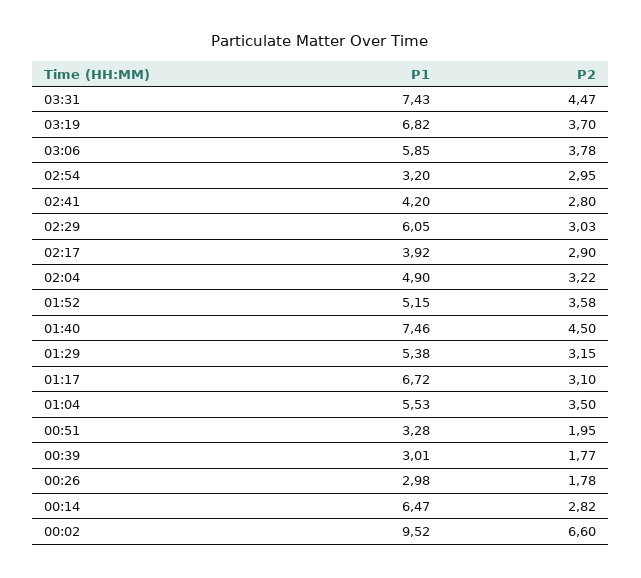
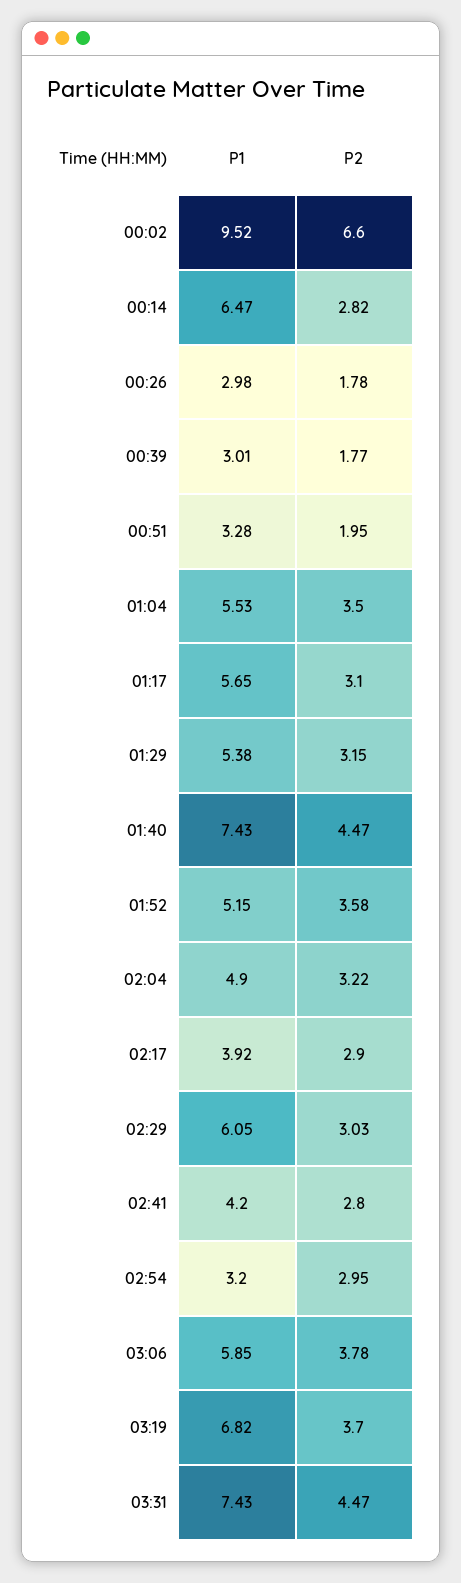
P1, 01:40: 7.46 -> 7.43
P2, 01:40: 4.5 -> 4.47
P1, 01:17: 6.72 -> 5.65

